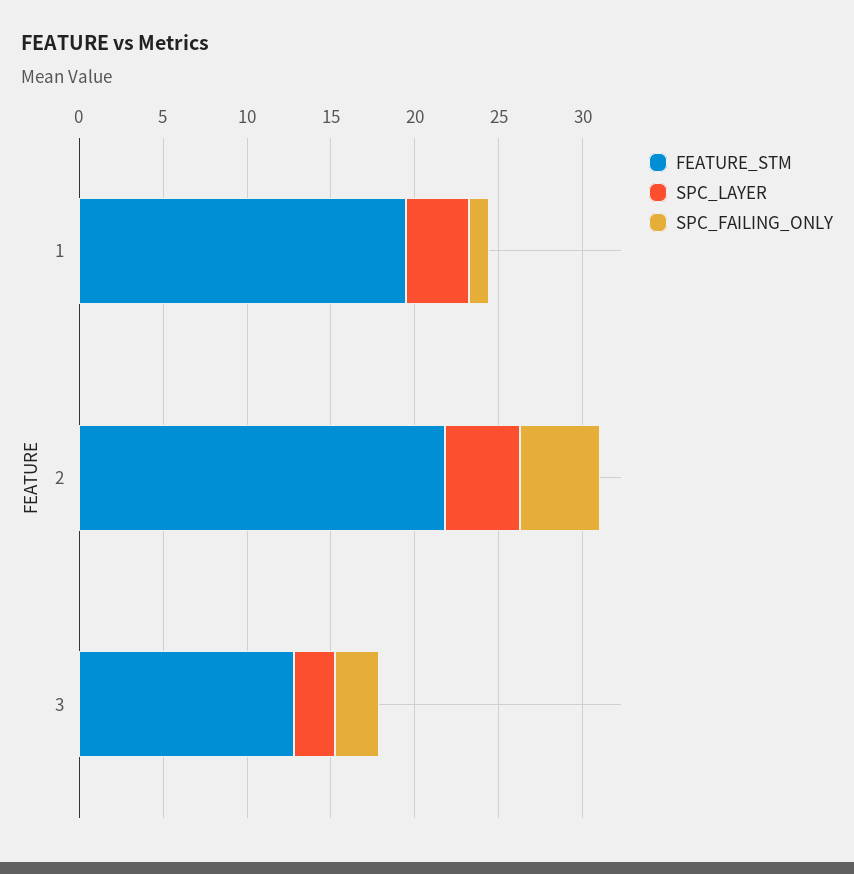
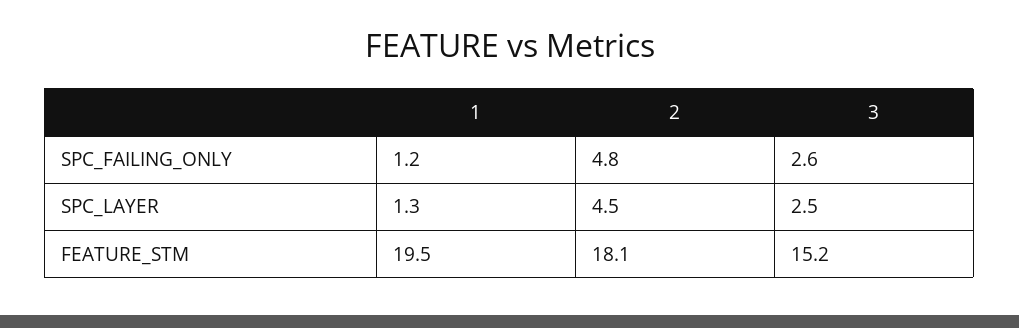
SPC_LAYER, 1: 4 -> 1.3
FEATURE_STM, 2: 22 -> 18.1
FEATURE_STM, 3: 13 -> 15.2

